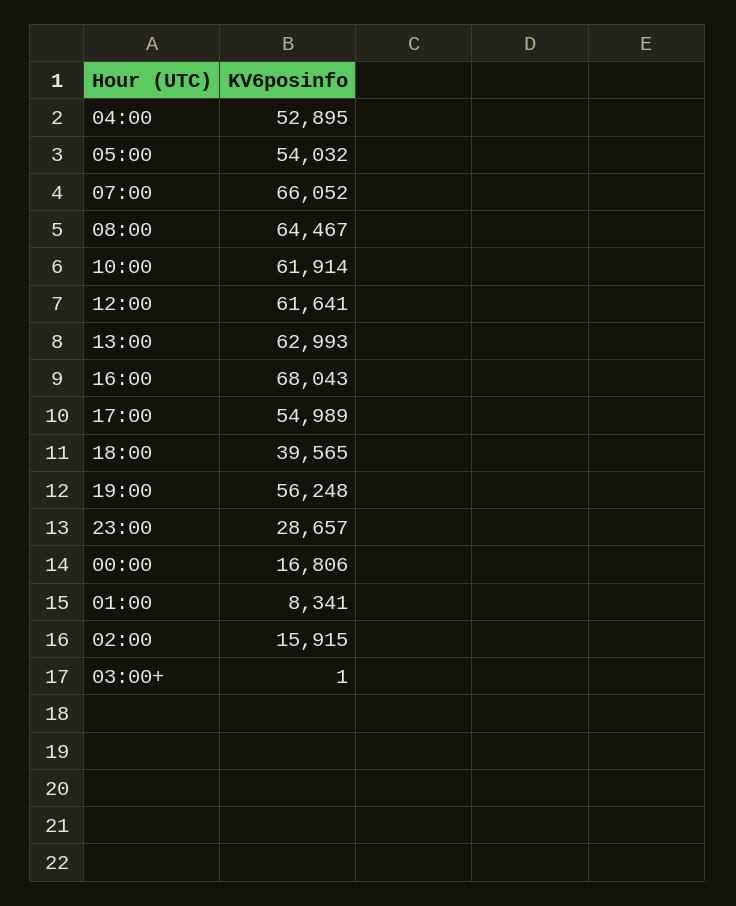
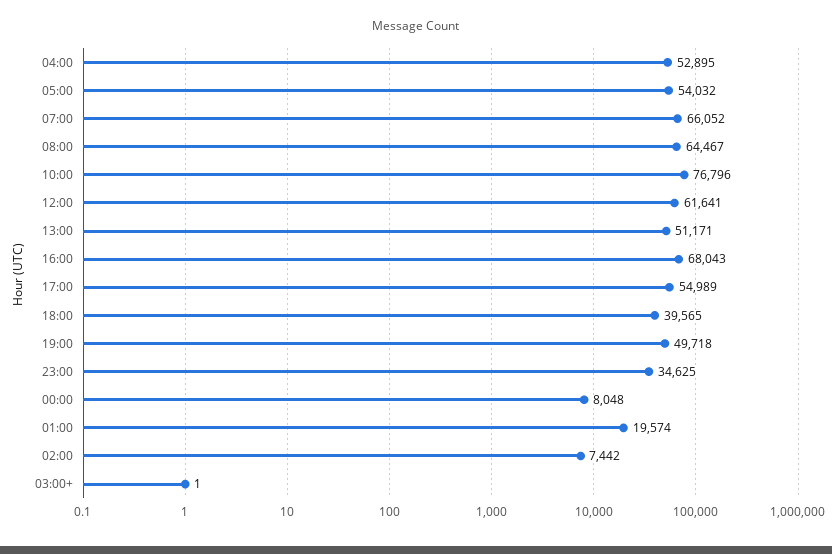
10:00: 61914 -> 76796
13:00: 62993 -> 51171
19:00: 56248 -> 49718
23:00: 28657 -> 34625
00:00: 16806 -> 8048
01:00: 8341 -> 19574
02:00: 15915 -> 7442

